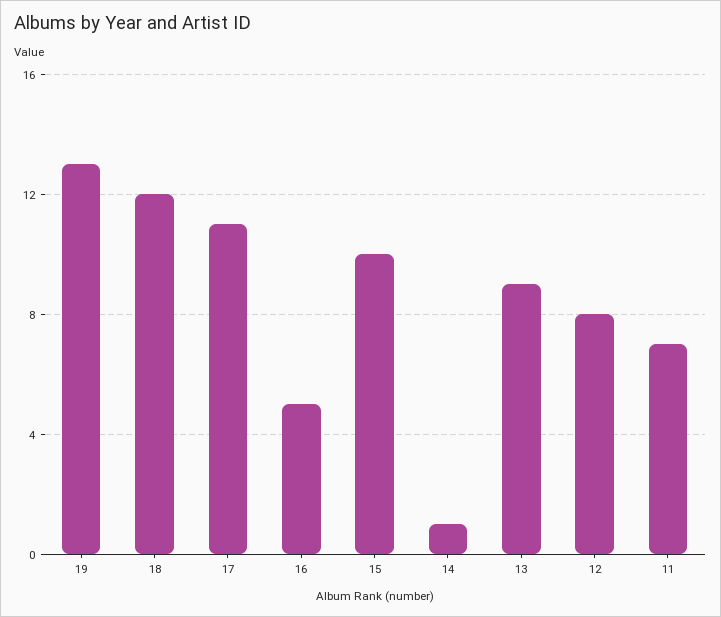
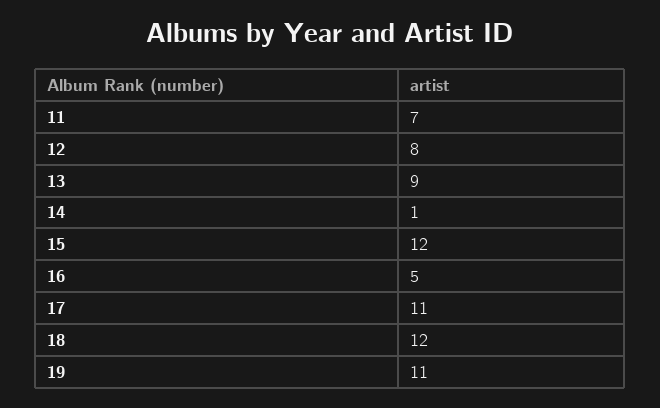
19: 13 -> 11
15: 10 -> 12

